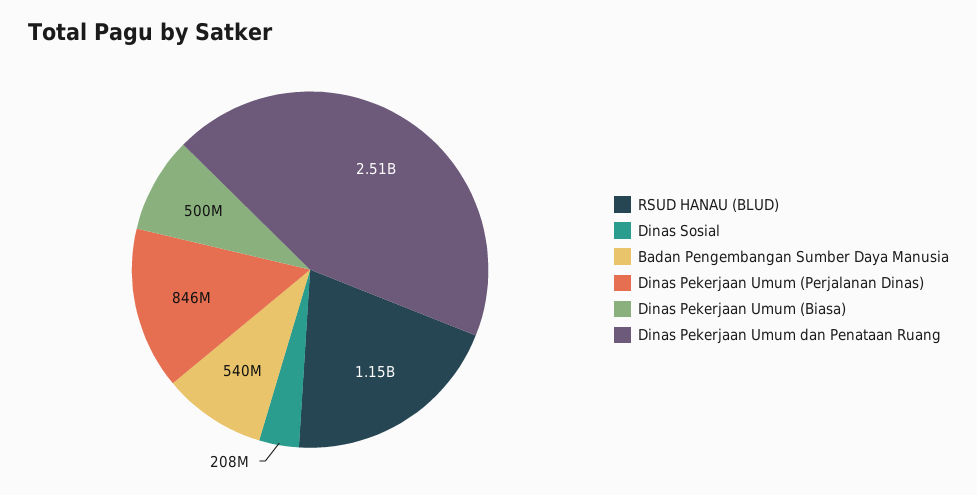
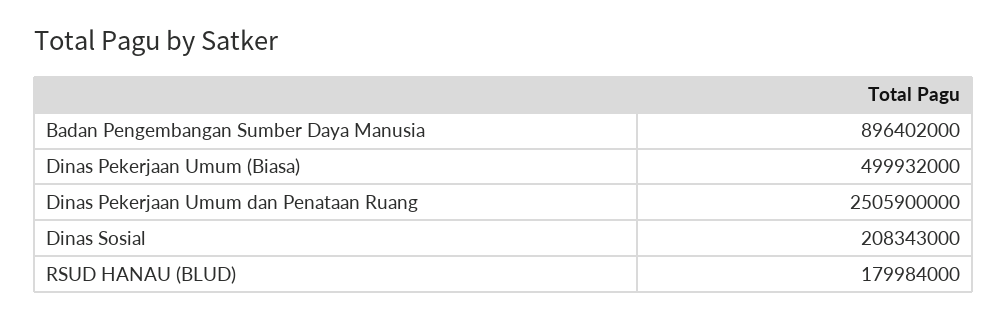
RSUD HANAU (BLUD): 1150000000 -> 179984000
Badan Pengembangan Sumber Daya Manusia: 540000000 -> 896402000
Dinas Pekerjaan Umum (Perjalanan Dinas): 846000000 -> none

